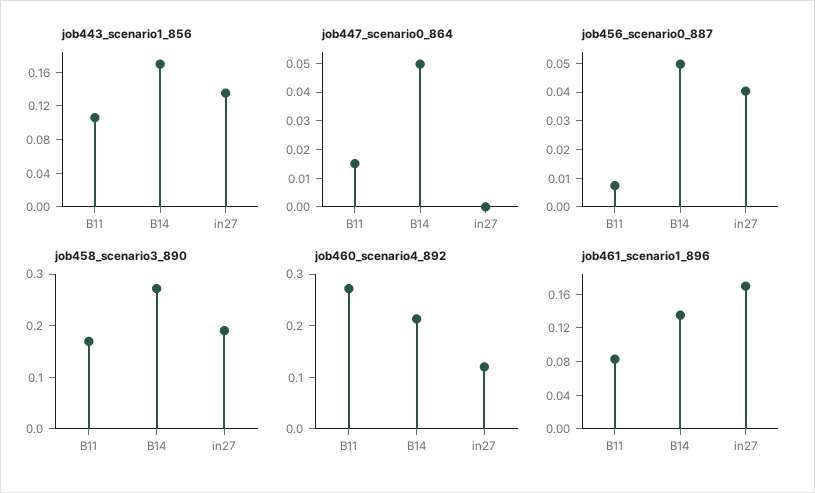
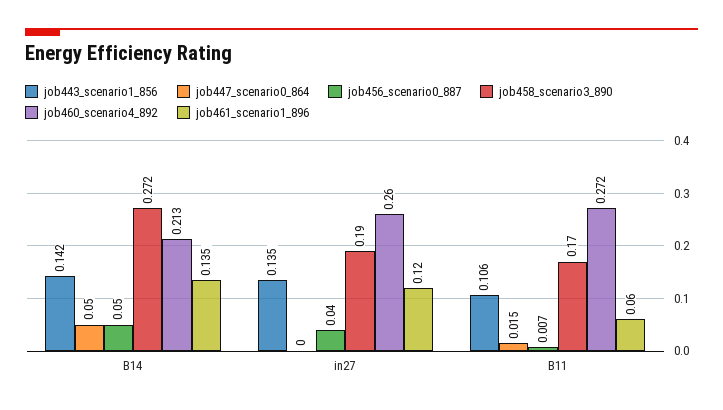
job443_scenario1_856, B14: 0.17 -> 0.142
job460_scenario4_892, in27: 0.12 -> 0.26
job461_scenario1_896, B11: 0.08 -> 0.06
job461_scenario1_896, in27: 0.17 -> 0.12

